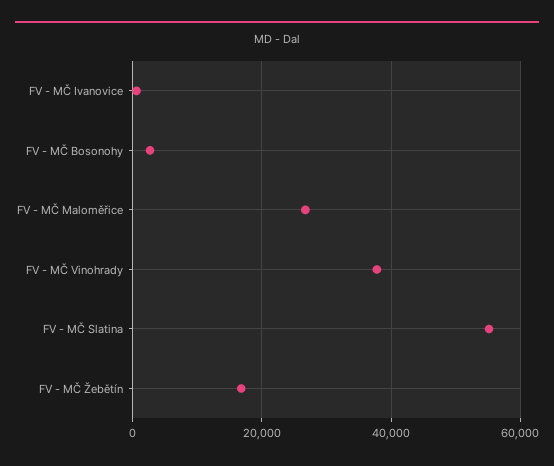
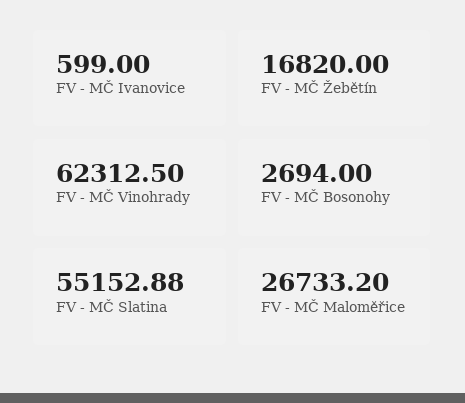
FV - MČ Vinohrady: 38000 -> 62312.5

